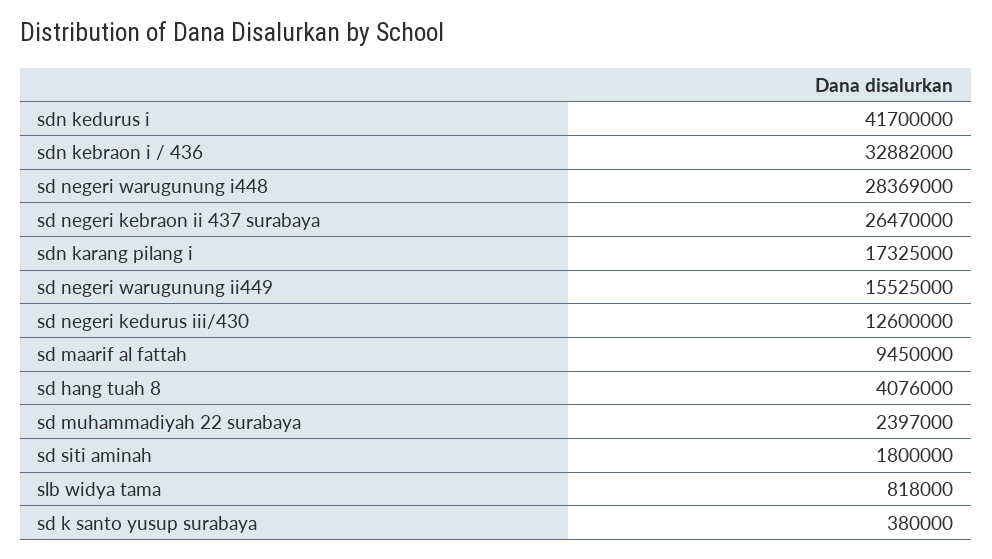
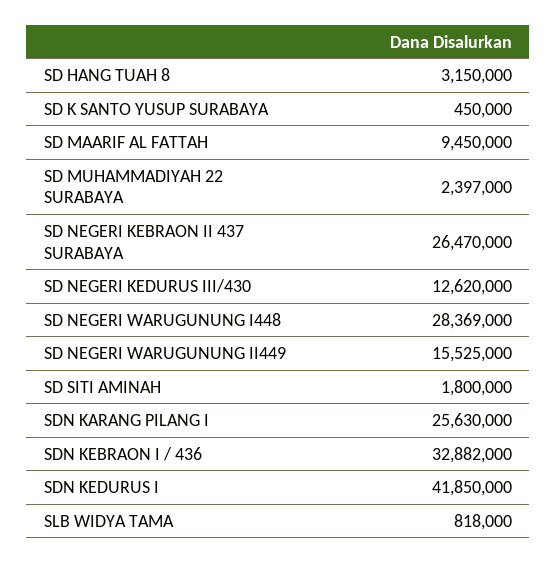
sdn kedurus i: 41700000 -> 41850000
sdn karang pilang i: 17325000 -> 25630000
sd negeri kedurus iii/430: 12600000 -> 12620000
sd hang tuah 8: 4076000 -> 3150000
sd k santo yusup surabaya: 380000 -> 450000

